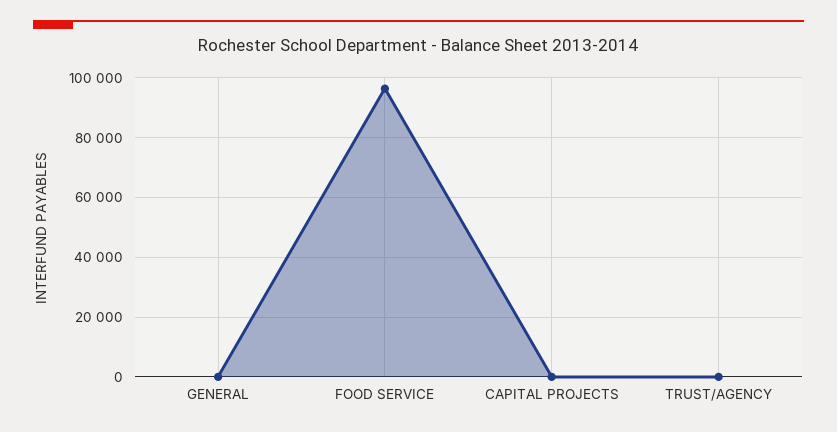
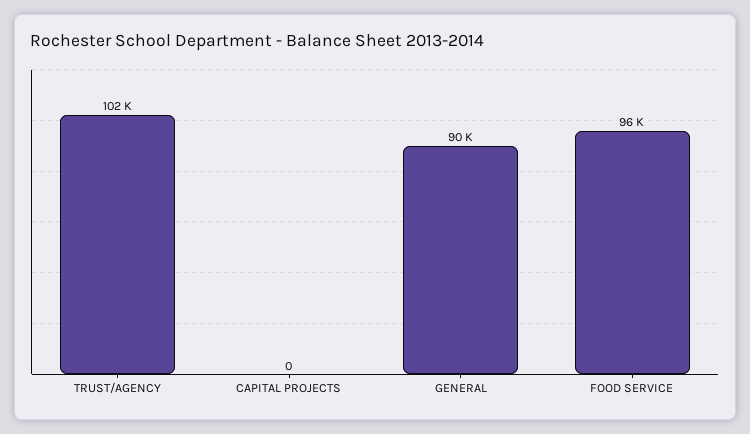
GENERAL: 0 -> 90000
TRUST/AGENCY: 0 -> 102000

